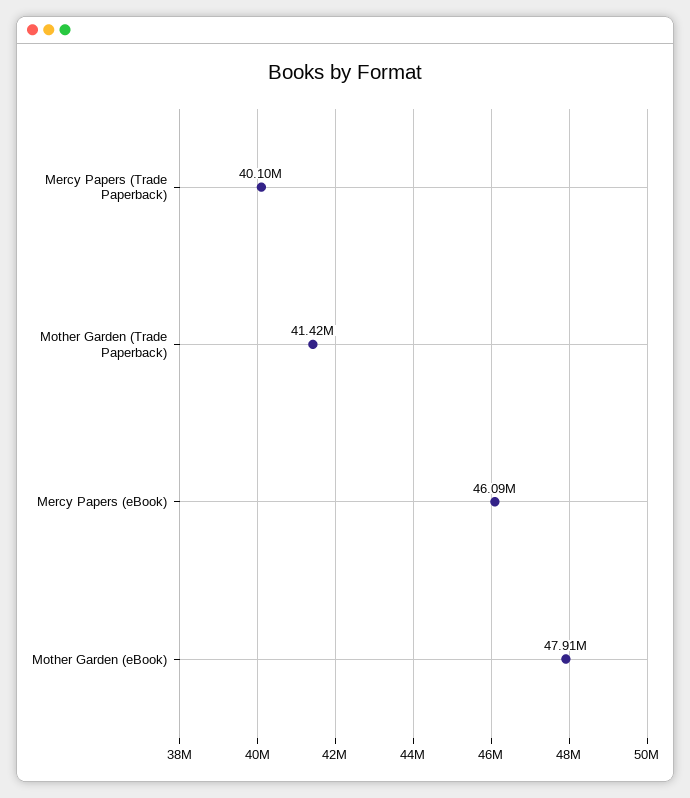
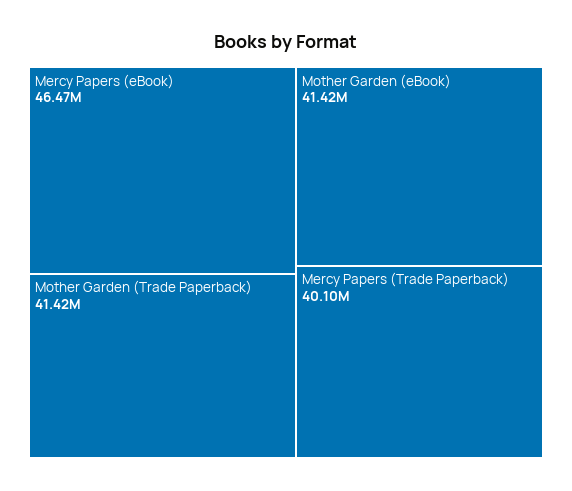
Mercy Papers (eBook): 46090000 -> 46470000
Mother Garden (eBook): 47910000 -> 41420000

